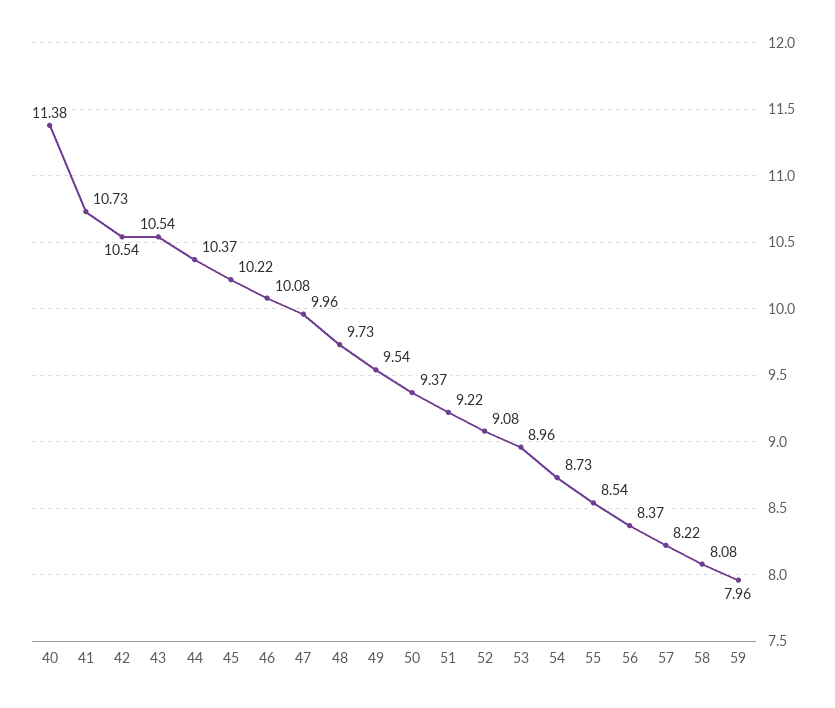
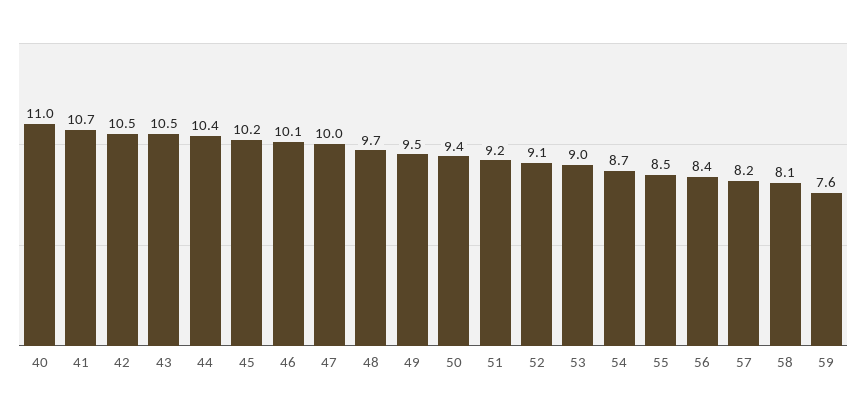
40: 11.38 -> 11
59: 7.96 -> 7.6

